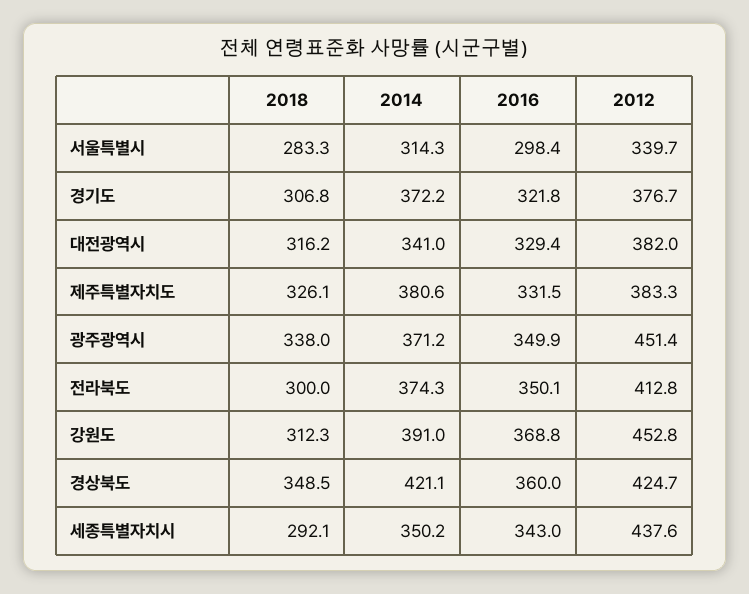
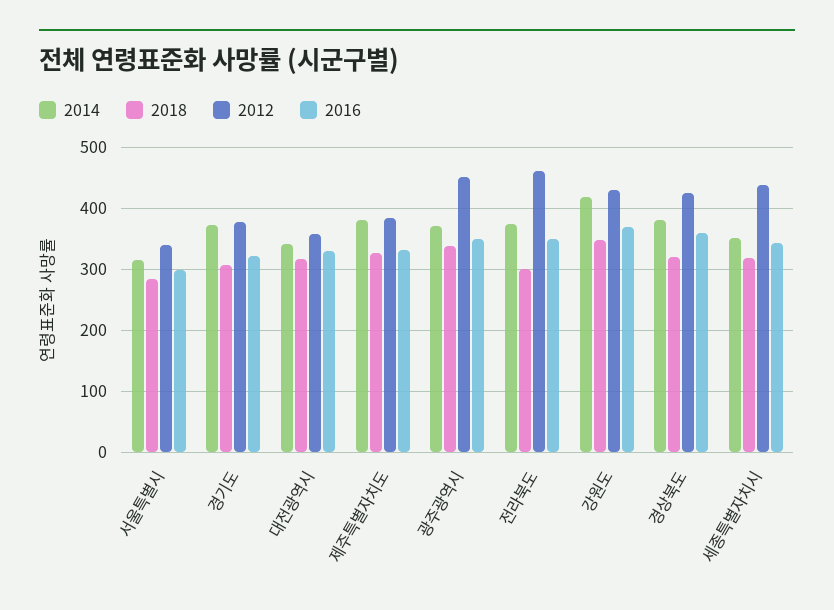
2012, 대전광역시: 382 -> 360
2012, 전라북도: 412.8 -> 460
2018, 강원도: 312.3 -> 350
2014, 강원도: 391 -> 420
2012, 강원도: 452.8 -> 430
2018, 경상북도: 348.5 -> 320
2014, 경상북도: 421.1 -> 380
2018, 세종특별자치시: 292.1 -> 320

